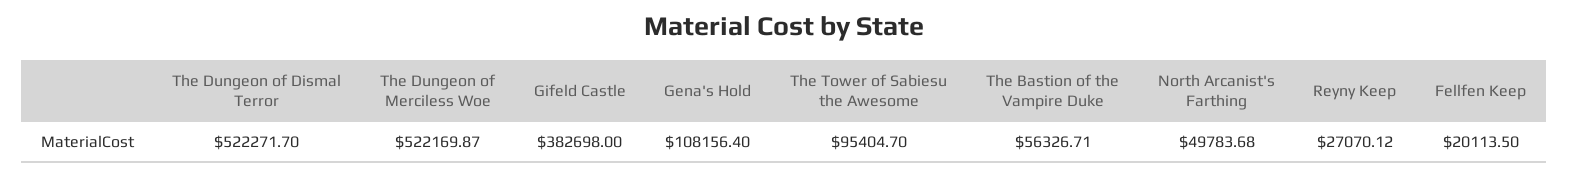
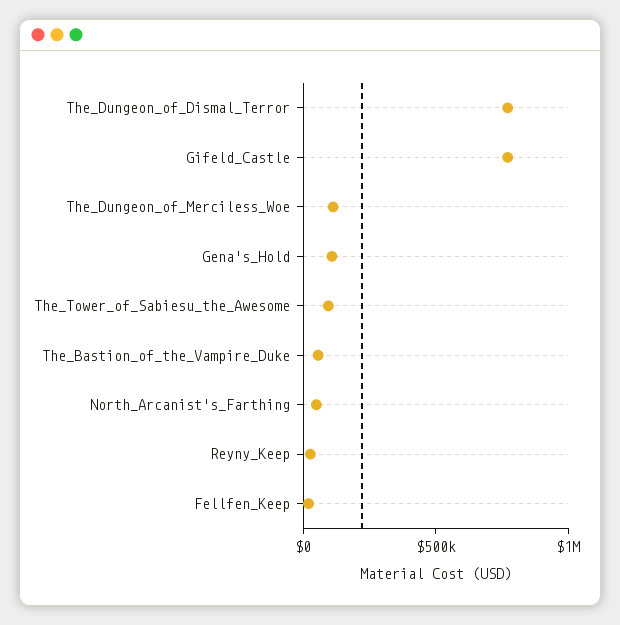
The Dungeon of Dismal Terror: 522271.7 -> 800000
The Dungeon of Merciless Woe: 522169.87 -> 100000
Gifeld Castle: 382698 -> 800000

